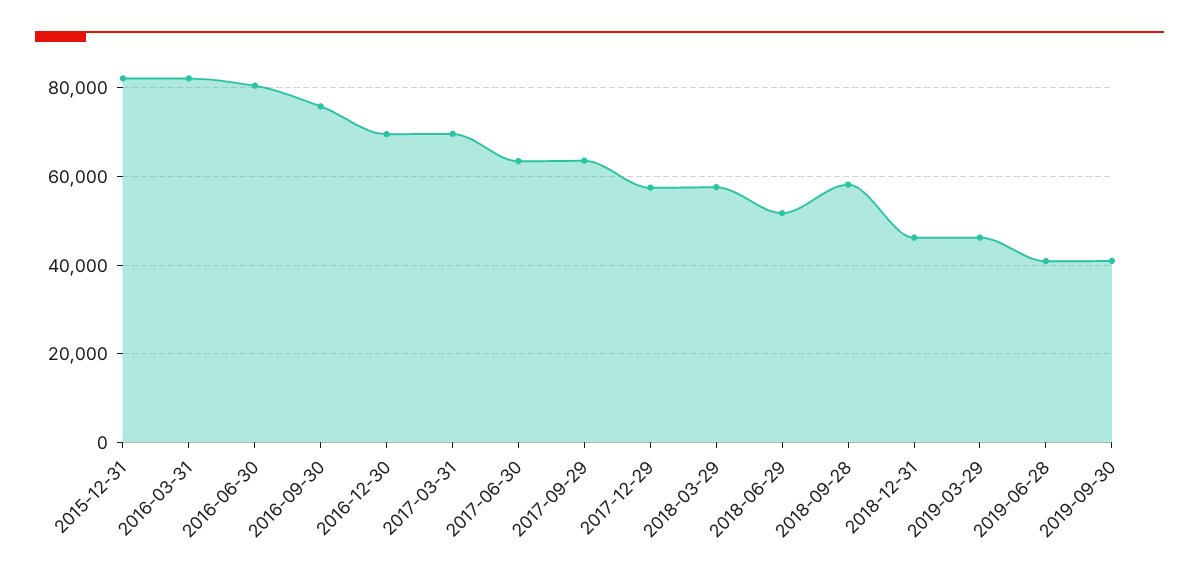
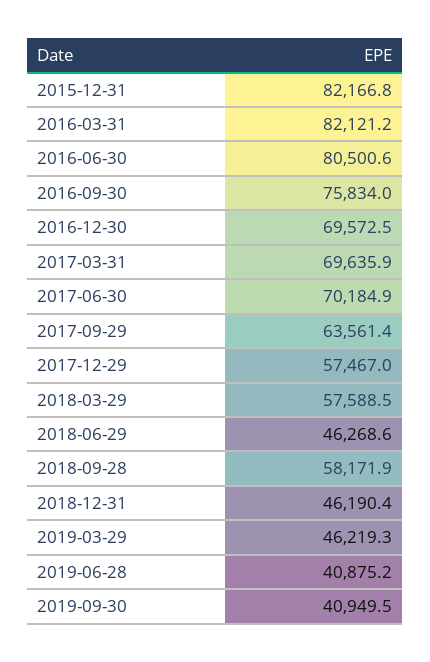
2017-06-30: 64000 -> 70184.9
2018-06-29: 52000 -> 46268.6

